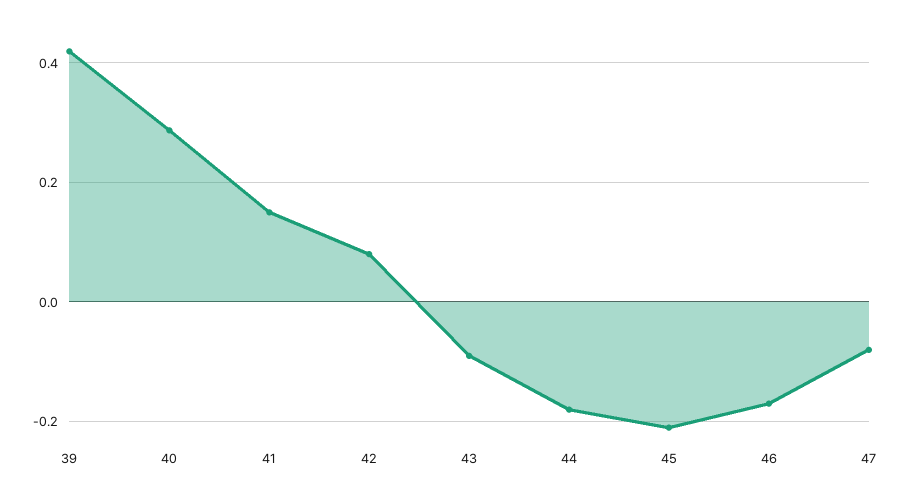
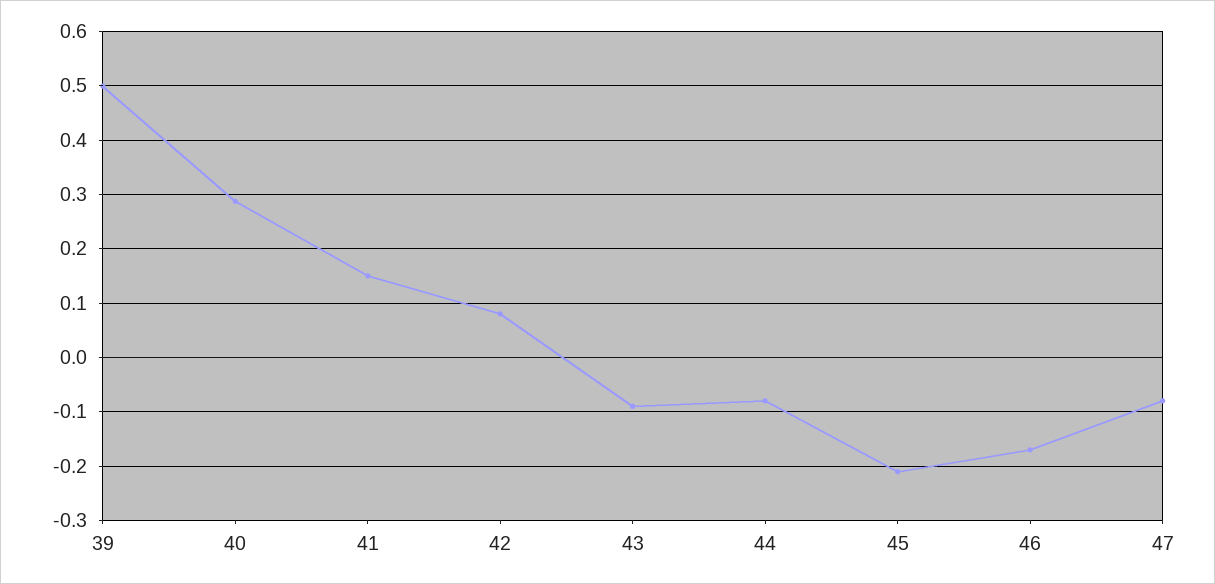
39: 0.42 -> 0.5
44: -0.18 -> -0.08

